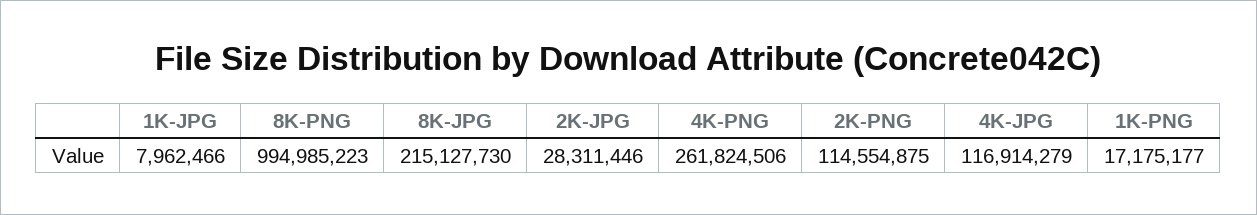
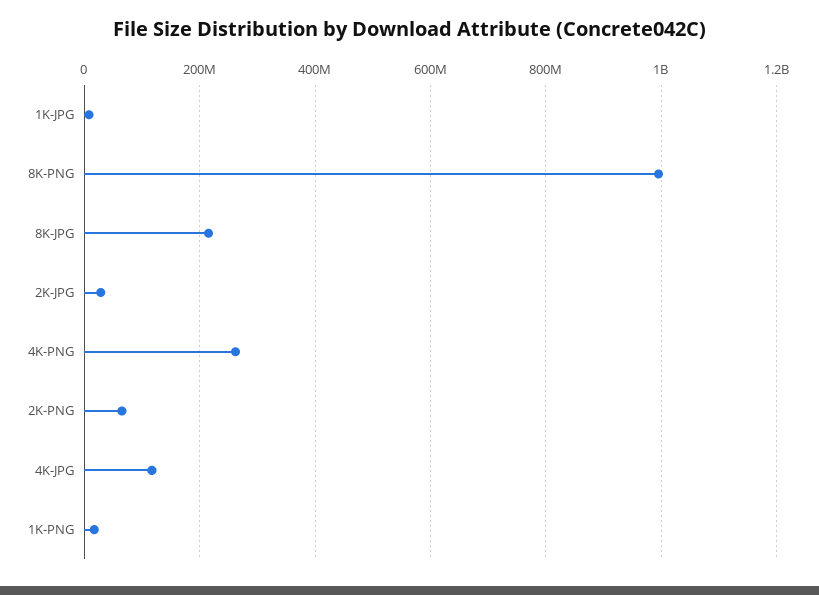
2K-PNG: 114554875 -> 60000000

